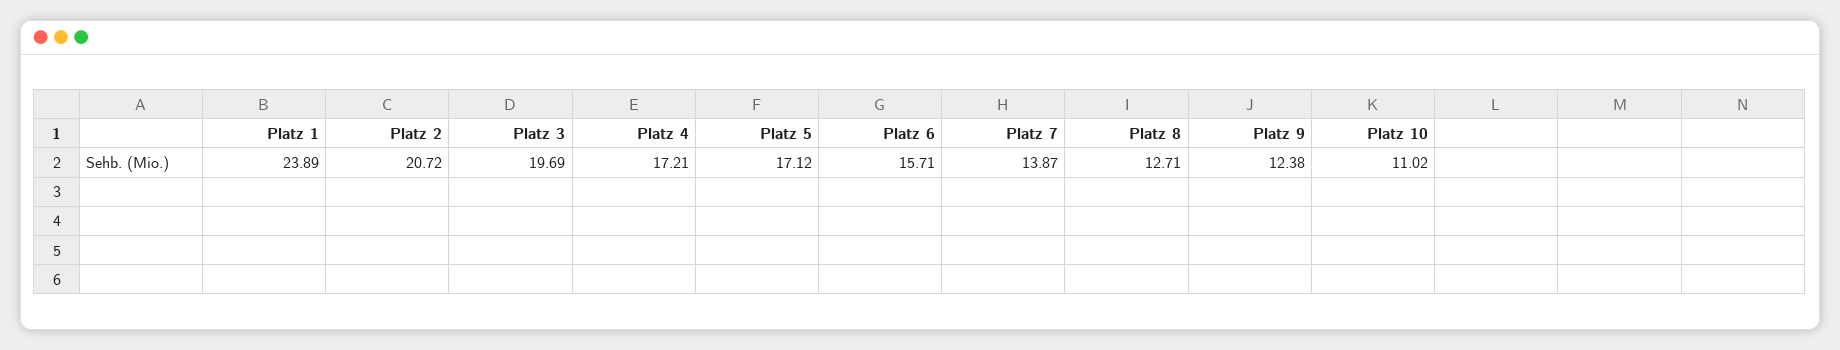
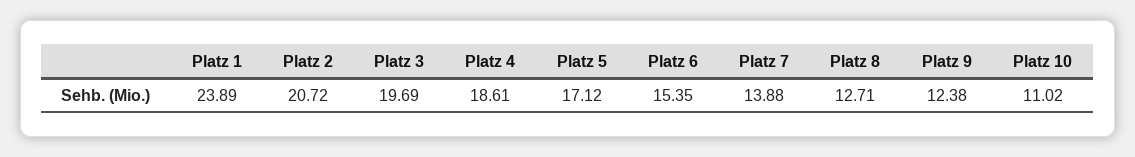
Platz 4: 17.21 -> 18.61
Platz 6: 15.71 -> 15.35
Platz 7: 13.87 -> 13.88

